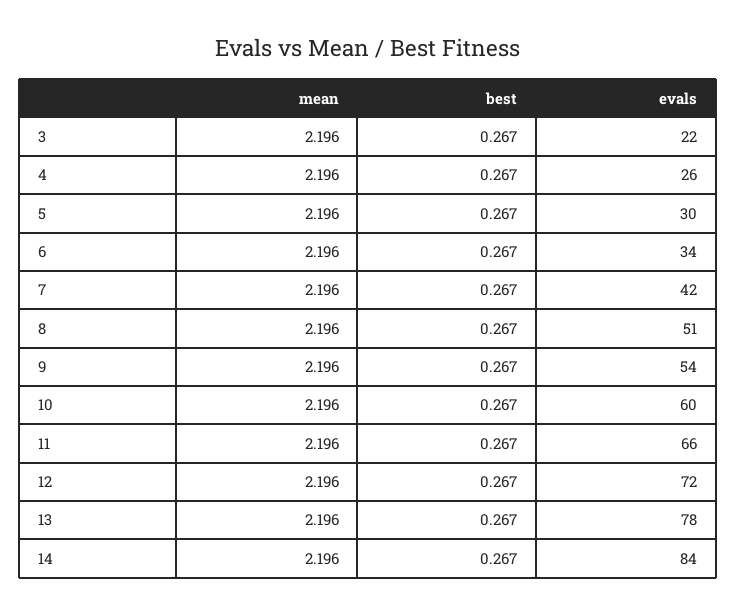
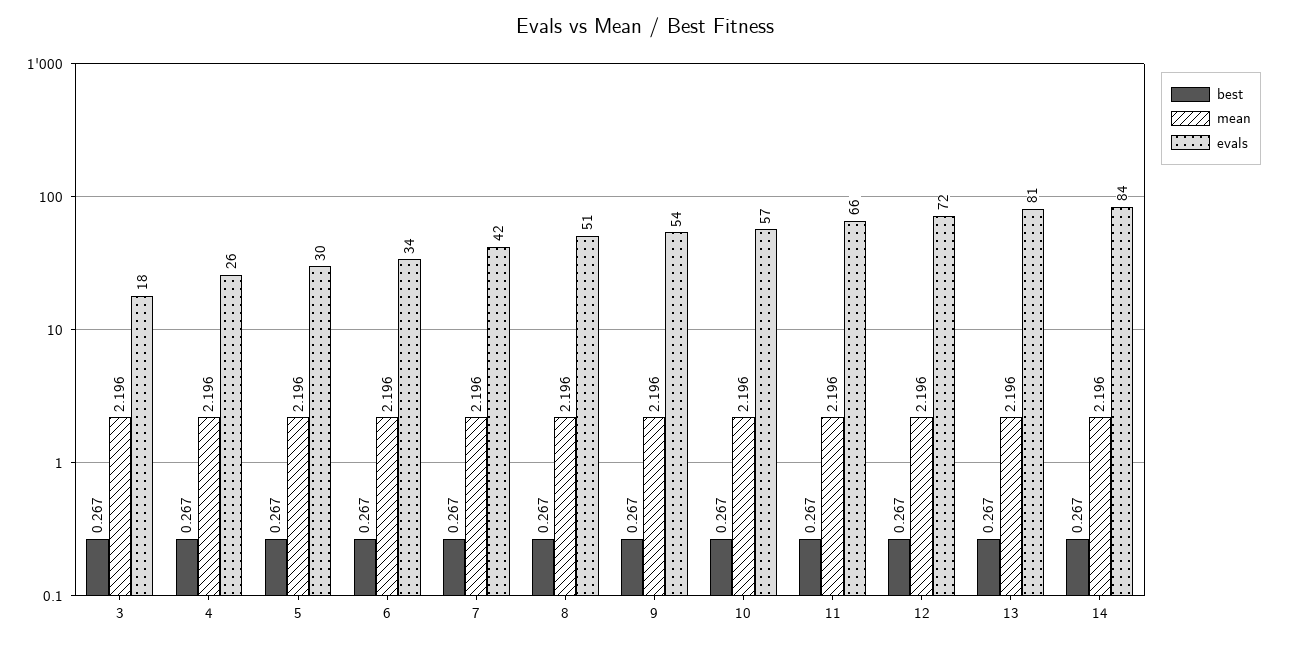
evals, 3: 22 -> 18
evals, 10: 60 -> 57
evals, 13: 78 -> 81

